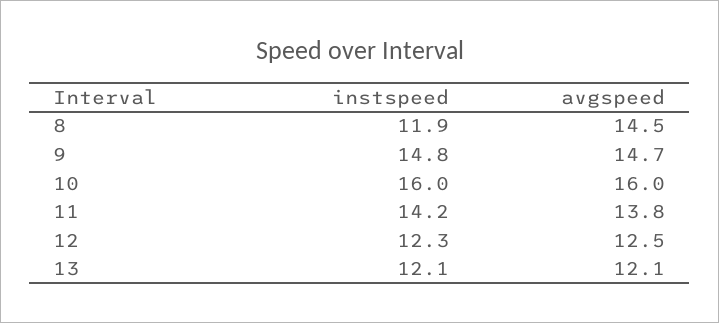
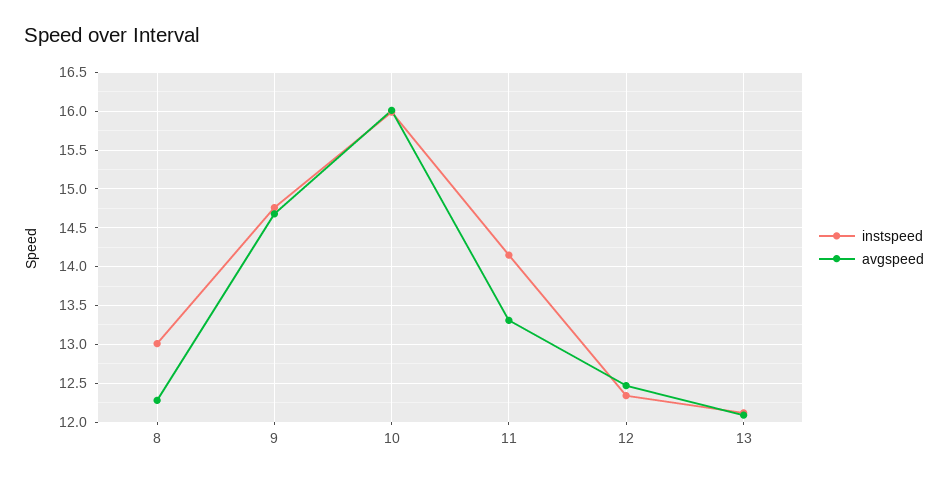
instspeed, 8: 11.9 -> 13
avgspeed, 8: 14.5 -> 12.3
avgspeed, 11: 13.8 -> 13.3

